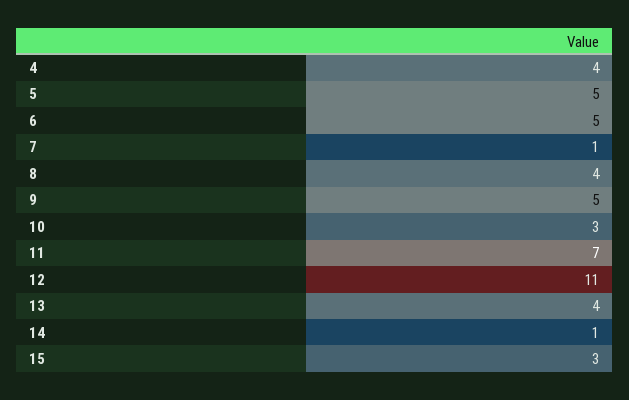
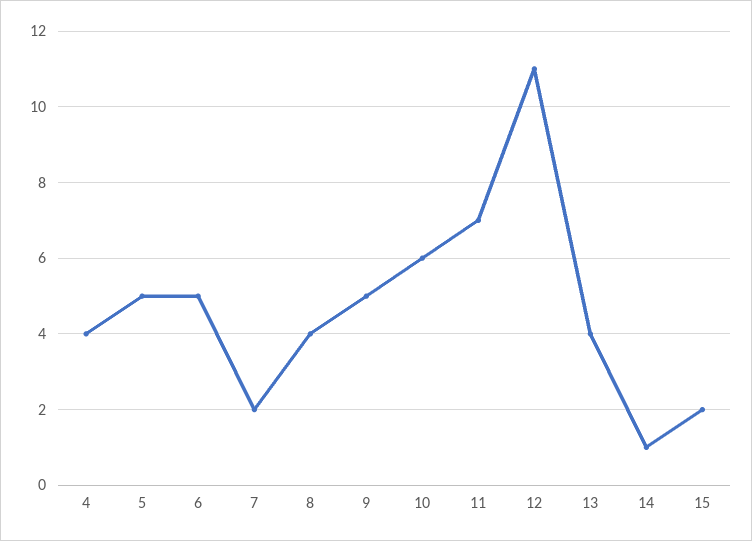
7: 1 -> 2
10: 3 -> 6
15: 3 -> 2

